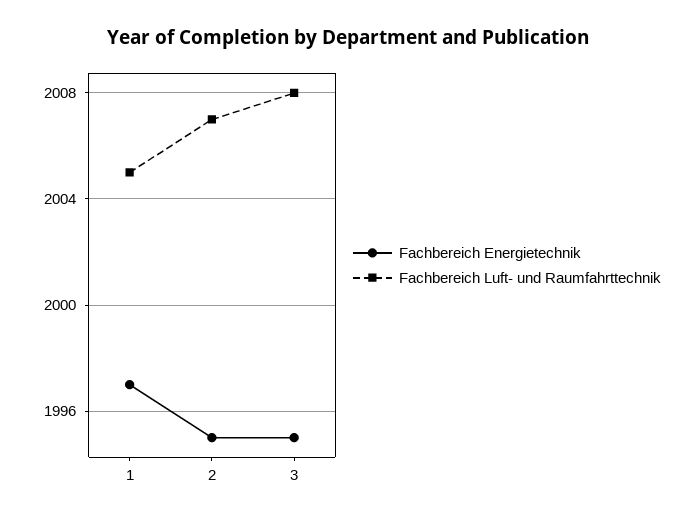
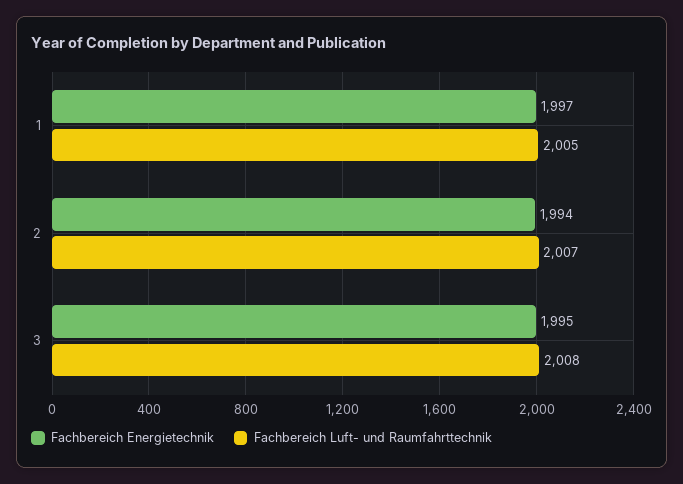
Fachbereich Energietechnik, 2: 1995 -> 1994

